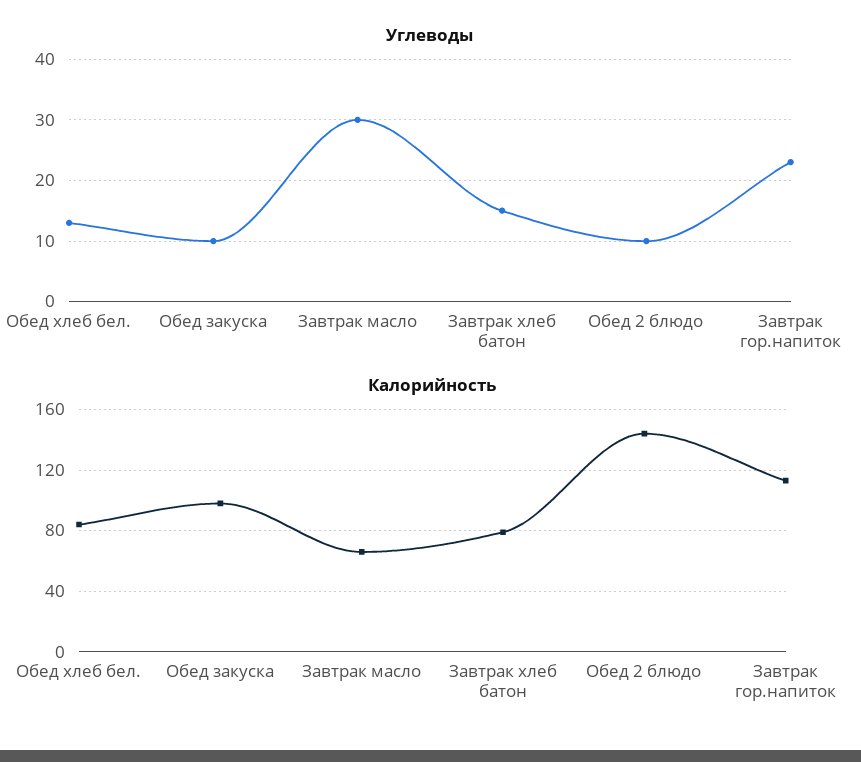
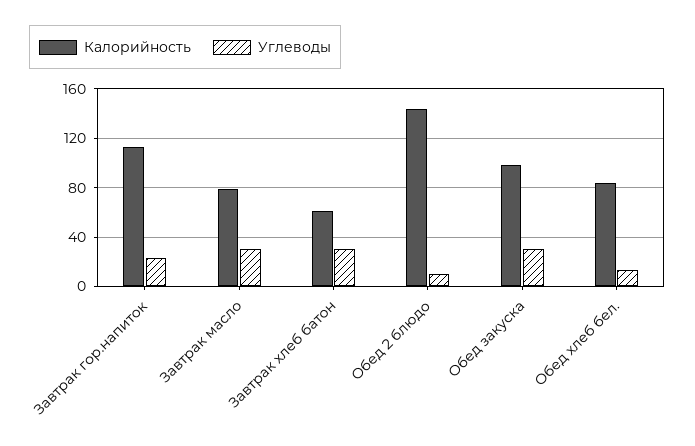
Углеводы, Обед закуска: 10 -> 30
Углеводы, Завтрак хлеб батон: 15 -> 30
Калорийность, Завтрак масло: 65 -> 80
Калорийность, Завтрак хлеб батон: 80 -> 60

